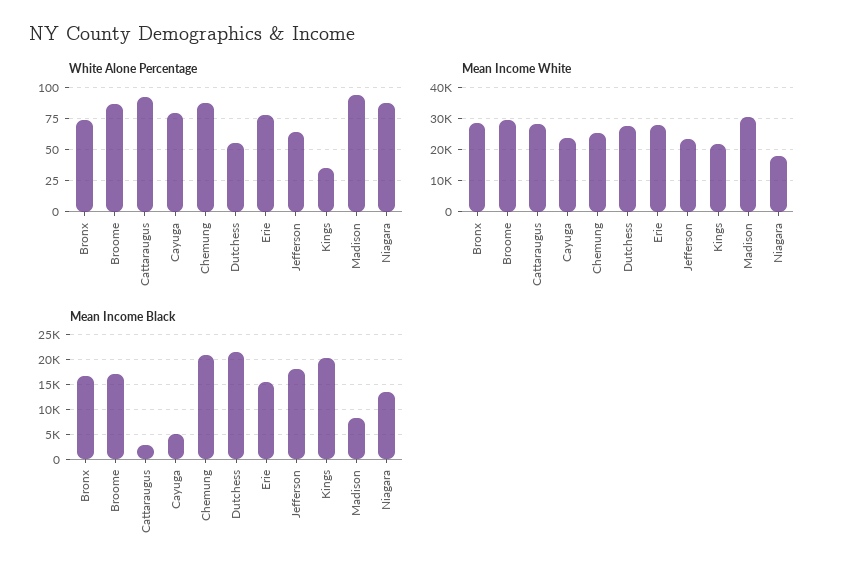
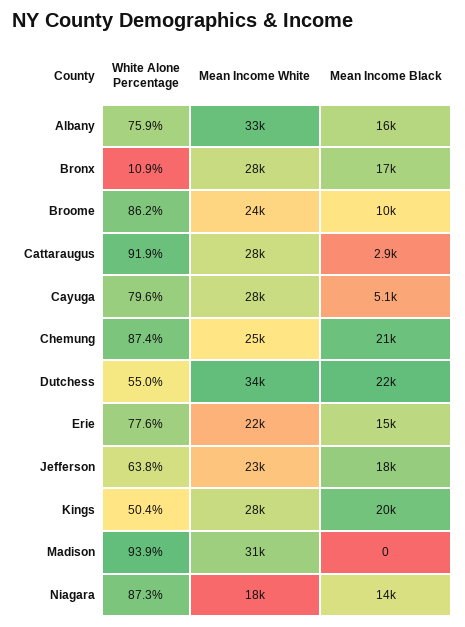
White Alone Percentage, Bronx: 75 -> 10.9
White Alone Percentage, Kings: 35 -> 50.4
Mean Income White, Broome: 30000 -> 24000
Mean Income White, Cayuga: 24000 -> 28000
Mean Income White, Dutchess: 28000 -> 34000
Mean Income White, Erie: 28000 -> 22000
Mean Income White, Kings: 22000 -> 28000
Mean Income Black, Broome: 17500 -> 10000
Mean Income Black, Madison: 7500 -> 0
White Alone Percentage, Albany: none -> 75.9
Mean Income White, Albany: none -> 33000
Mean Income Black, Albany: none -> 16000

